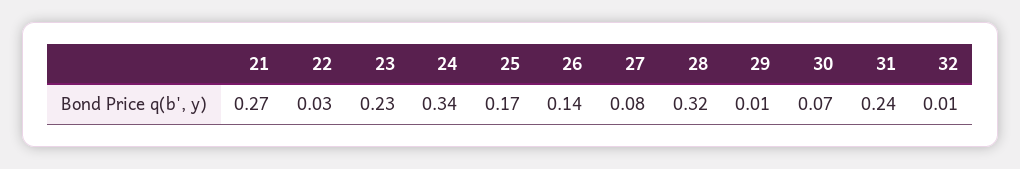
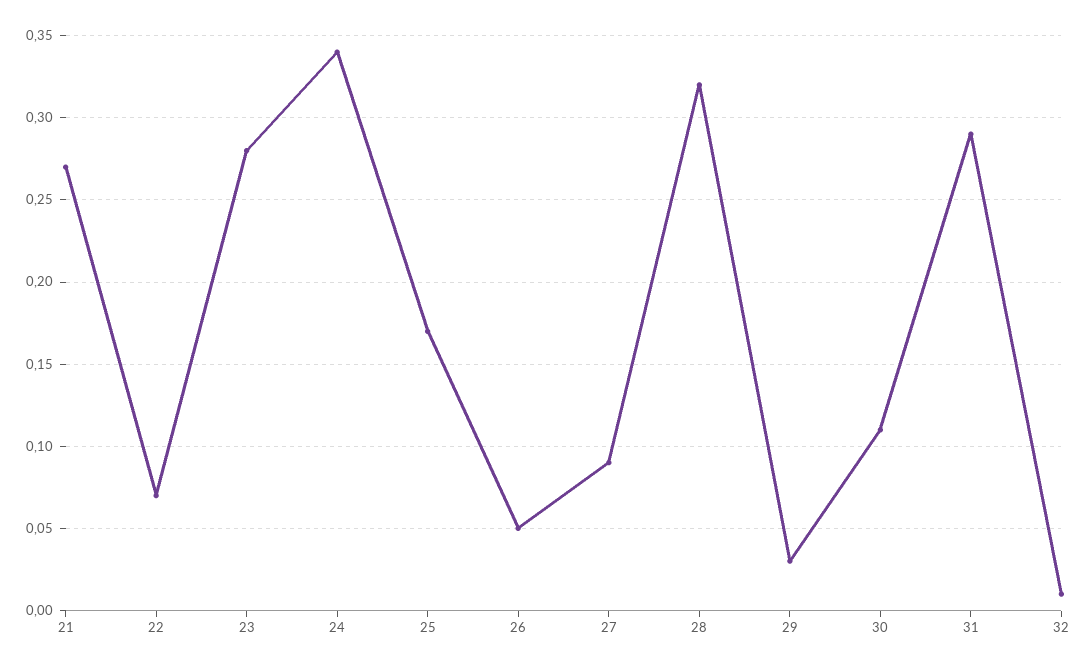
22: 0.03 -> 0.07
23: 0.23 -> 0.28
26: 0.14 -> 0.05
27: 0.08 -> 0.09
29: 0.01 -> 0.03
30: 0.07 -> 0.11
31: 0.24 -> 0.29

